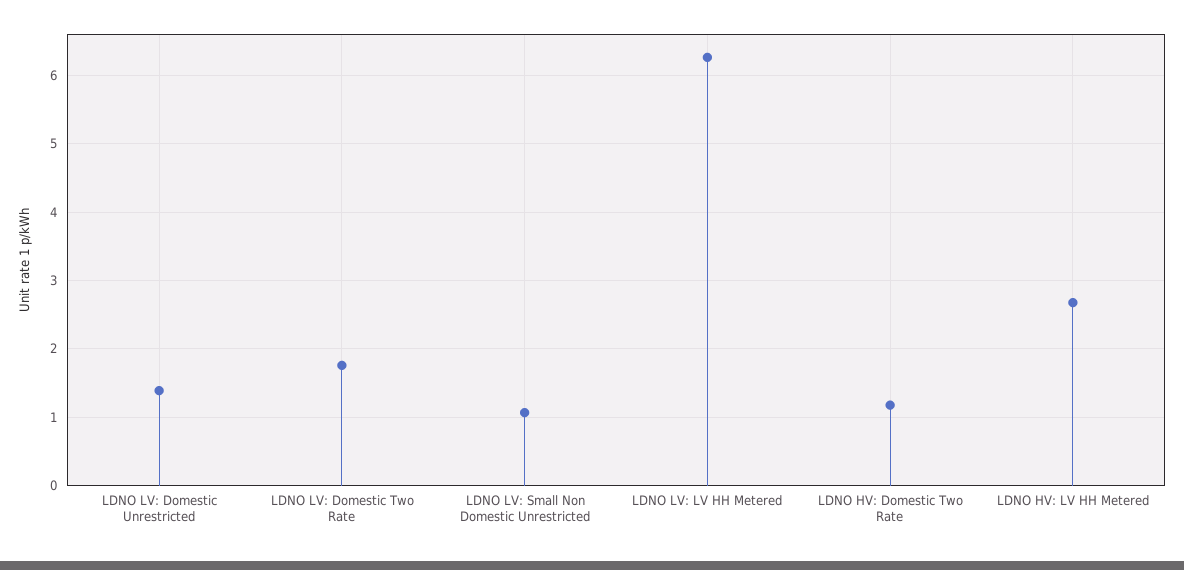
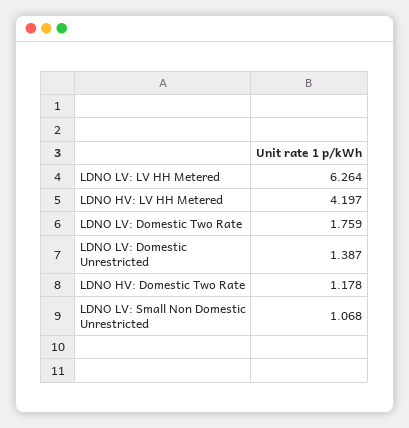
LDNO HV: LV HH Metered: 2.7 -> 4.197

